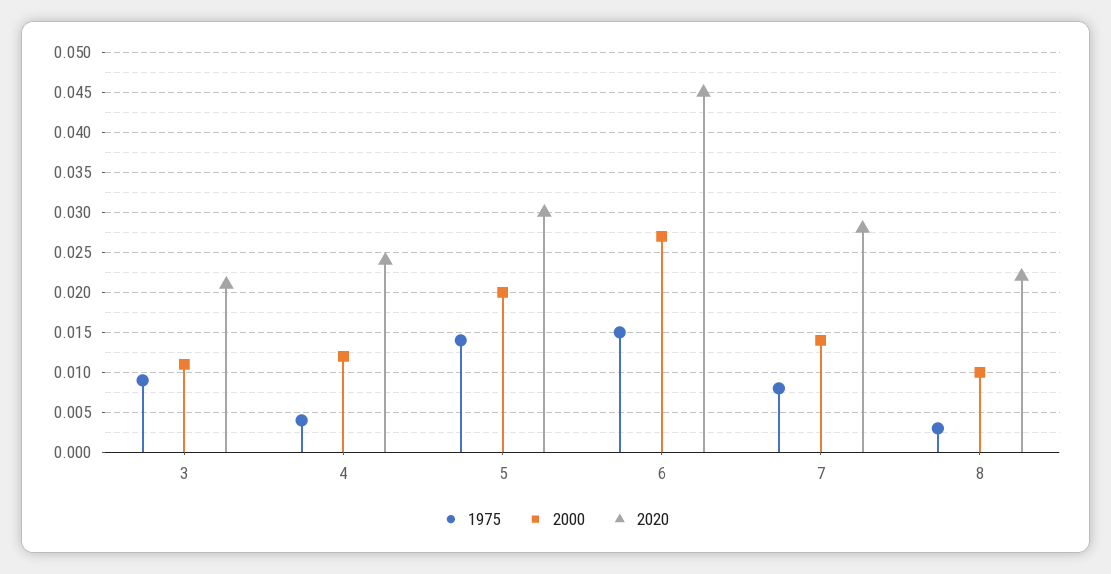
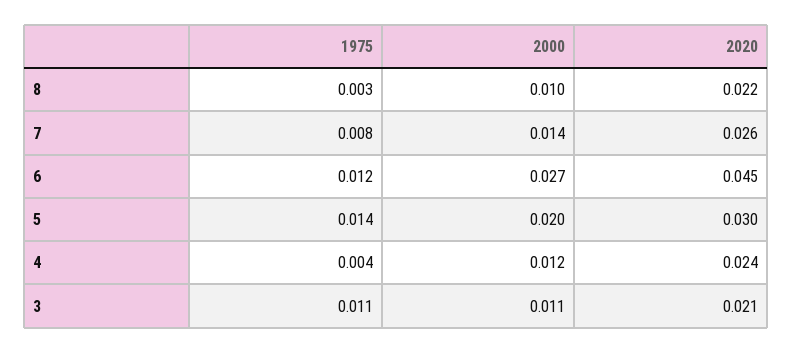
1975, 3: 0.009 -> 0.011
1975, 6: 0.015 -> 0.012
2020, 7: 0.028 -> 0.026

